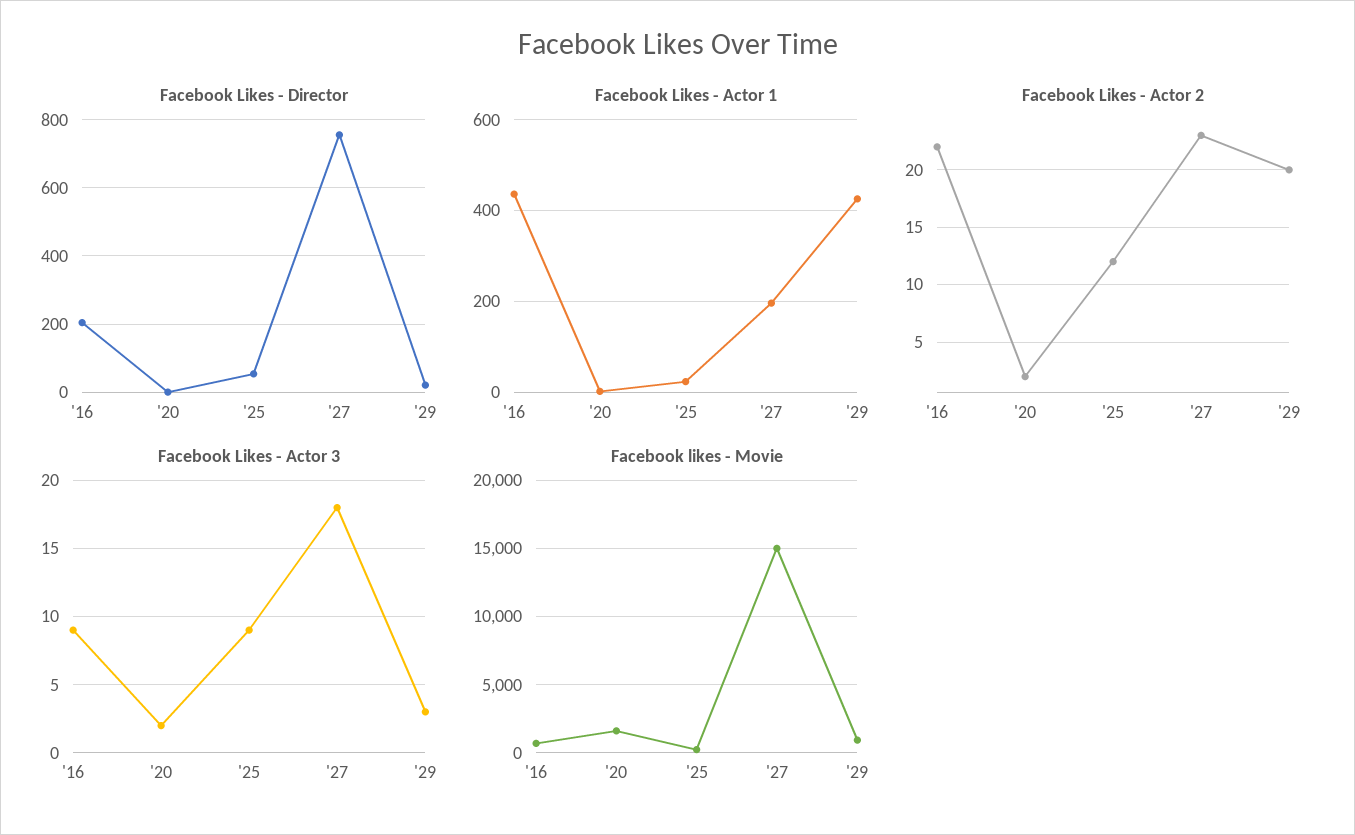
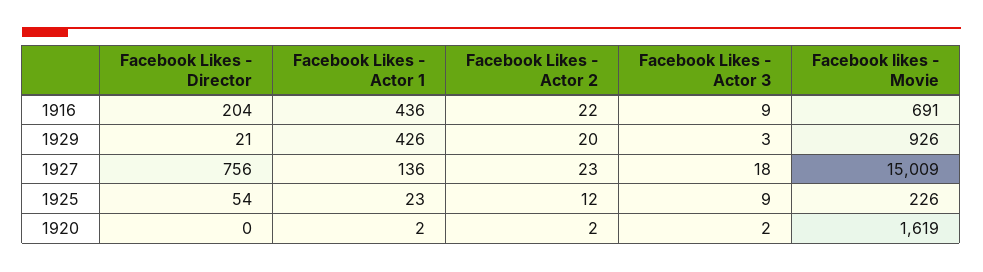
Facebook Likes - Actor 1, '27: 200 -> 136

